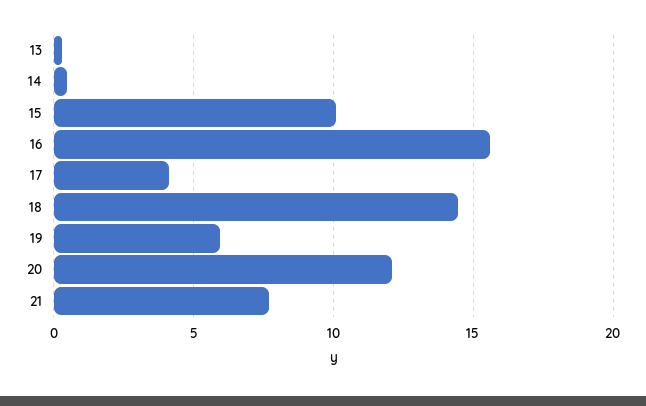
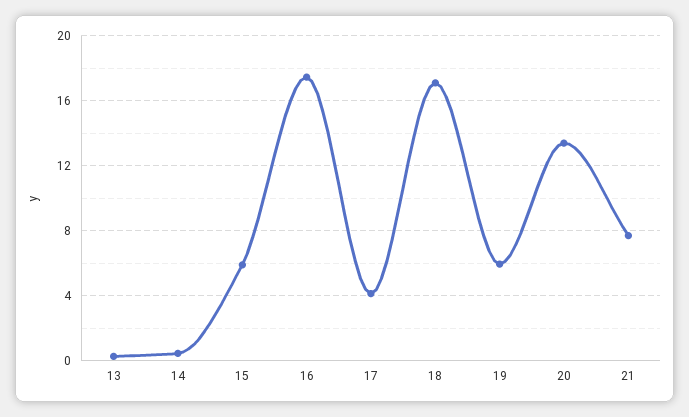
15: 10 -> 6
16: 15.5 -> 17.5
18: 14.5 -> 17
20: 12 -> 13.5

